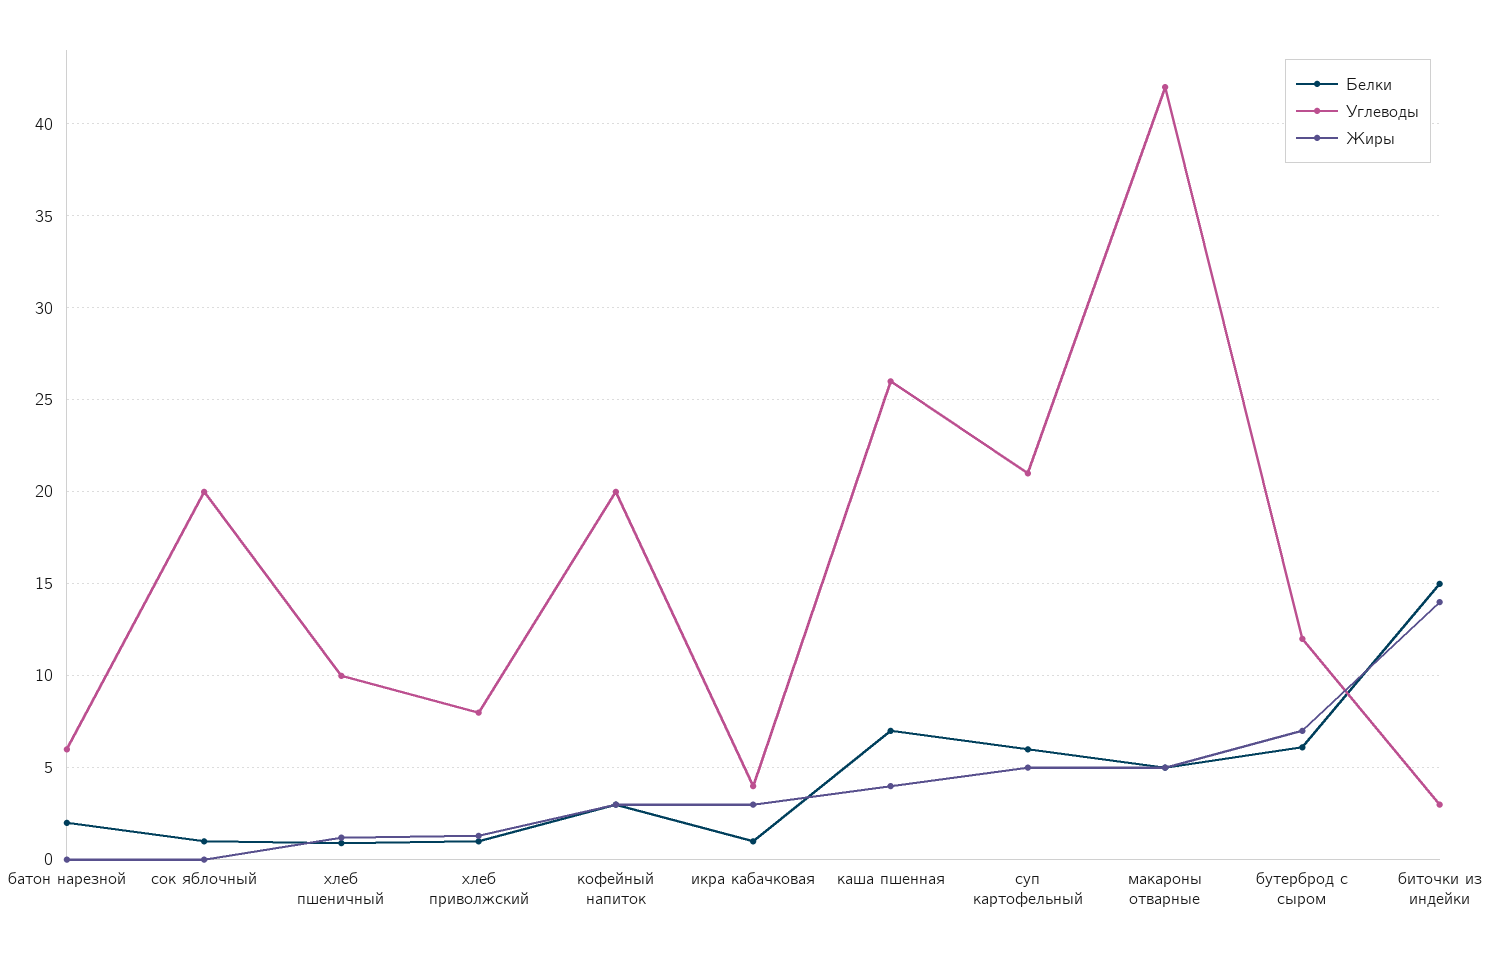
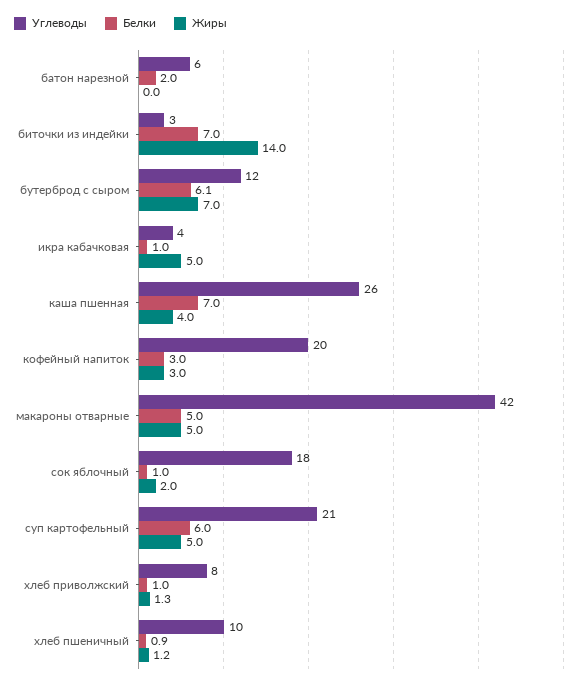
Углеводы, сок яблочный: 20 -> 18
Жиры, сок яблочный: 0 -> 2
Жиры, икра кабачковая: 3 -> 5
Белки, биточки из индейки: 15 -> 7

